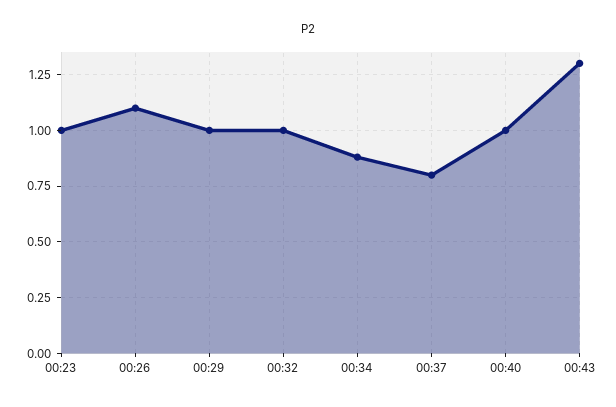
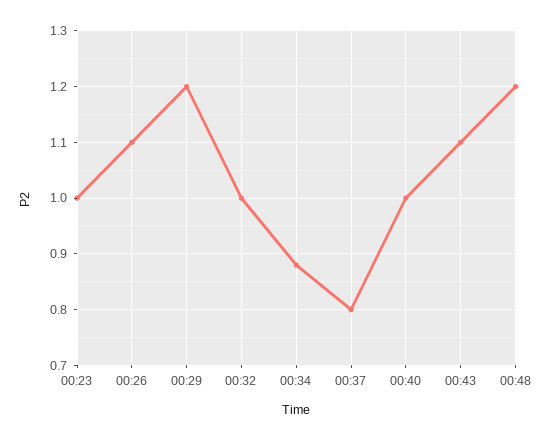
00:29: 1 -> 1.2
00:43: 1.3 -> 1.1
00:48: none -> 1.2

